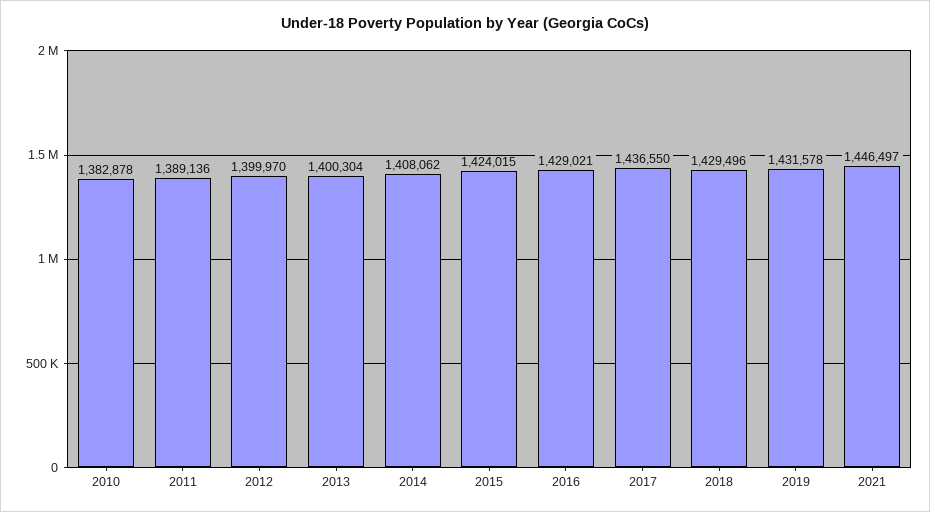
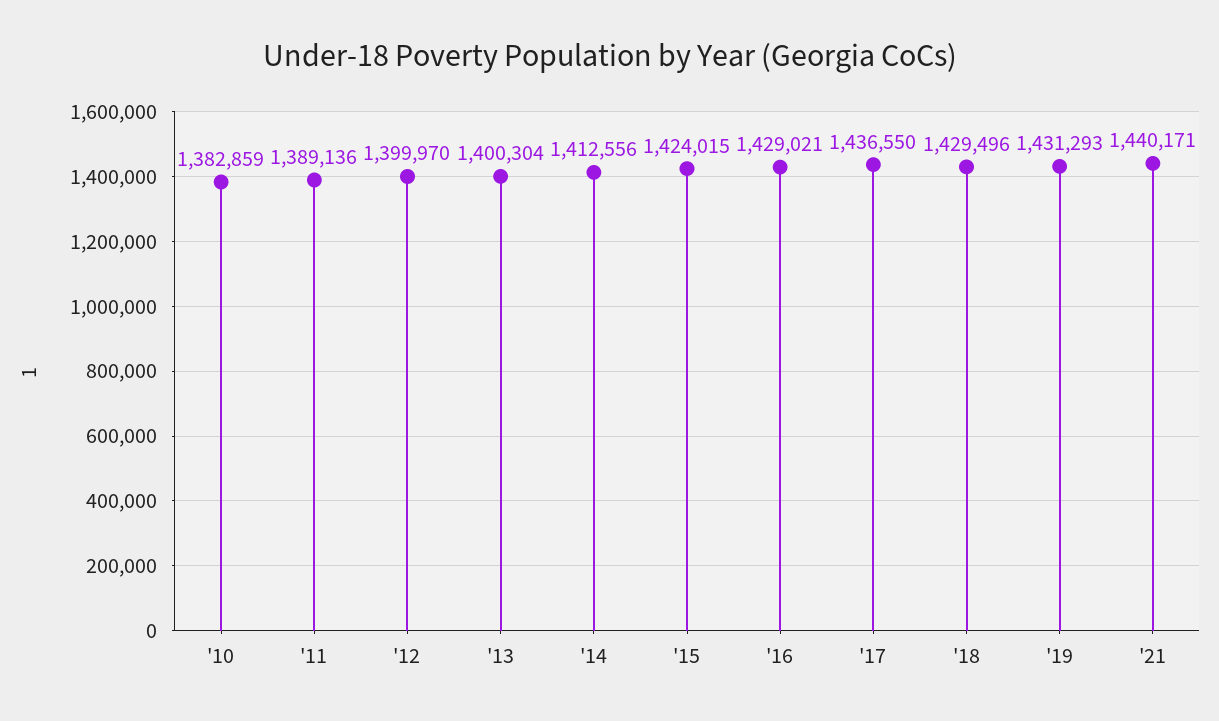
2010: 1382878 -> 1382859
2014: 1408062 -> 1412556
2019: 1431578 -> 1431293
2021: 1446497 -> 1440171

